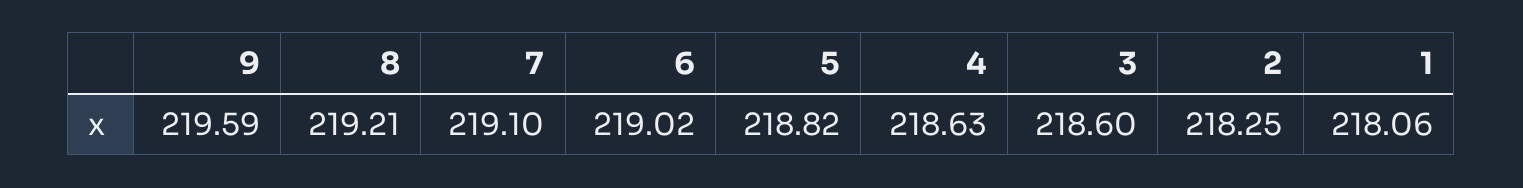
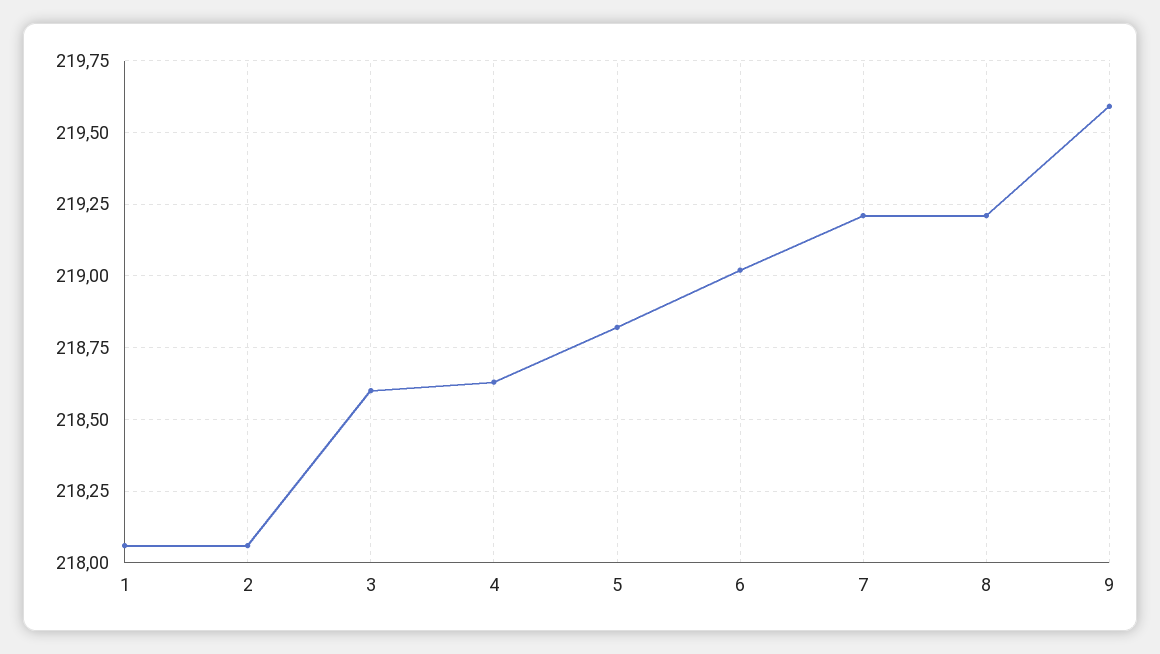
7: 219.1 -> 219.2
2: 218.25 -> 218.05

